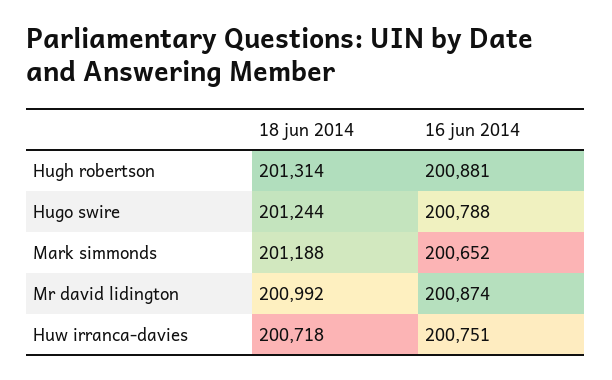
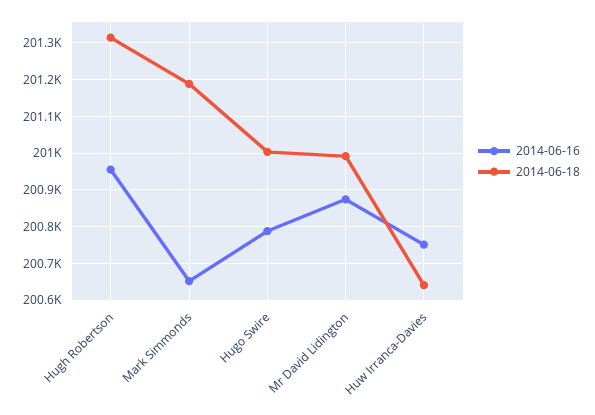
16 jun 2014, Hugh robertson: 200881 -> 200960
18 jun 2014, Hugo swire: 201244 -> 201000
18 jun 2014, Huw irranca-davies: 200718 -> 200640

